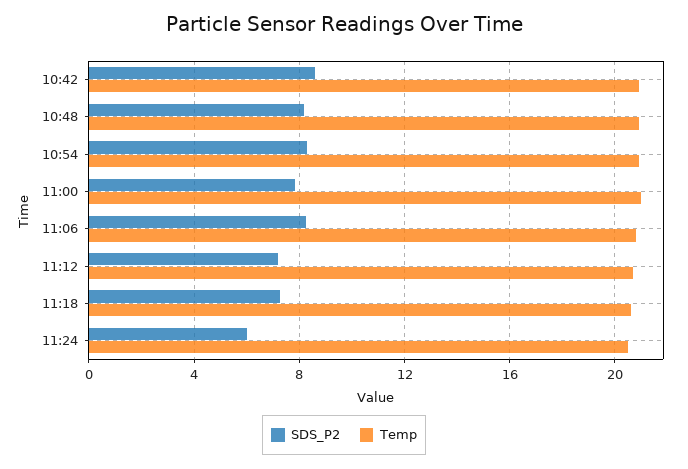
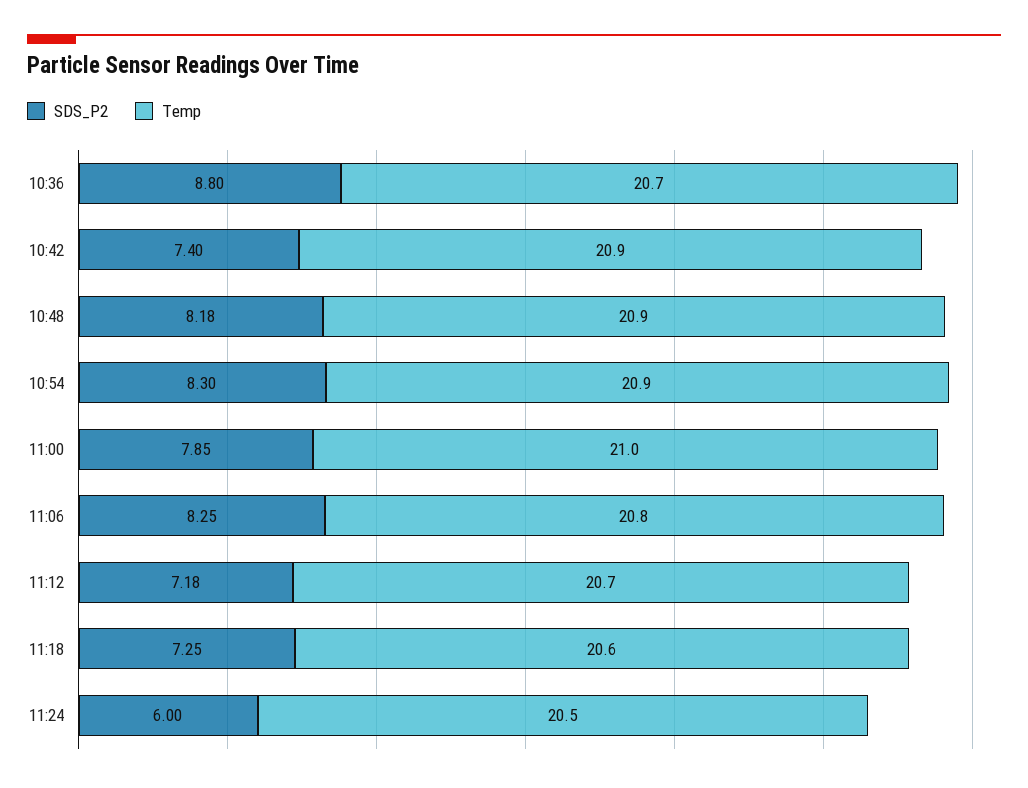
SDS_P2, 10:42: 8.5 -> 7.4
SDS_P2, 10:36: none -> 8.8
Temp, 10:36: none -> 20.7

